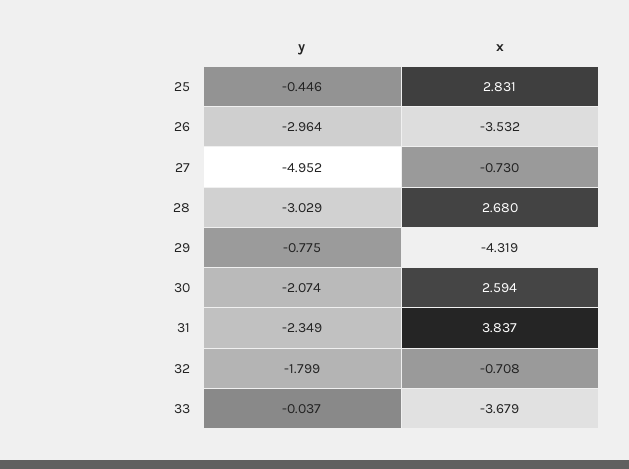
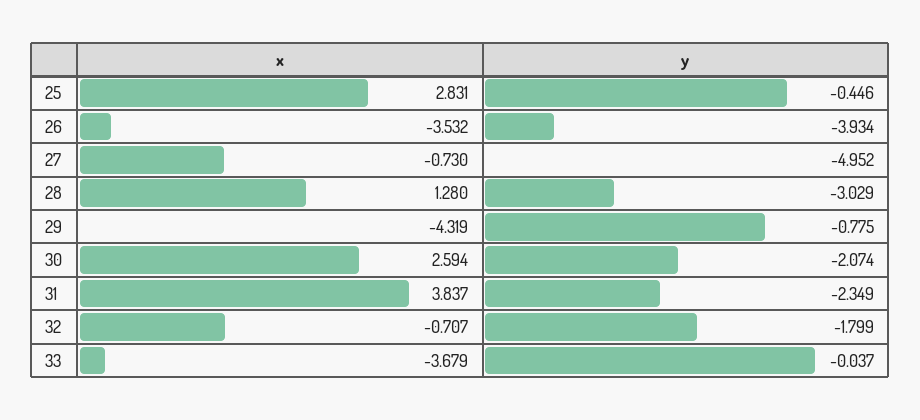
y, 26: -2.964 -> -3.934
x, 28: 2.68 -> 1.28
x, 32: -0.708 -> -0.707

